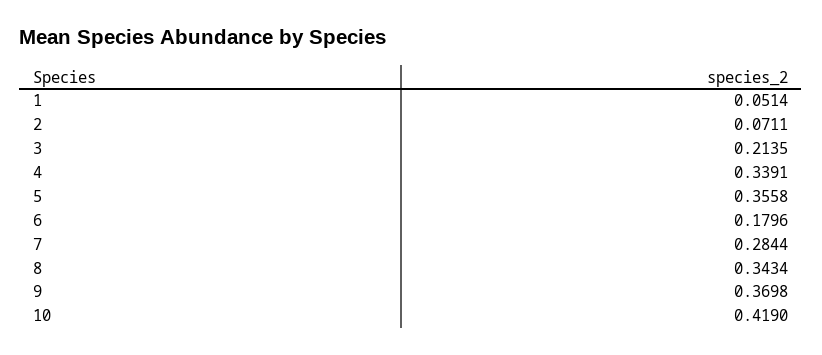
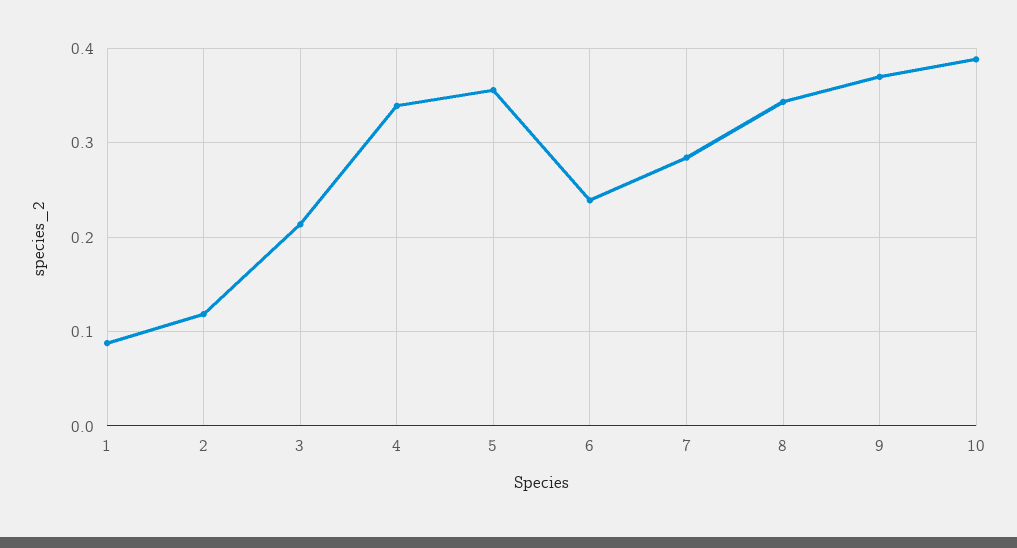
1: 0.0514 -> 0.09
2: 0.0711 -> 0.12
6: 0.1796 -> 0.24
10: 0.419 -> 0.39

